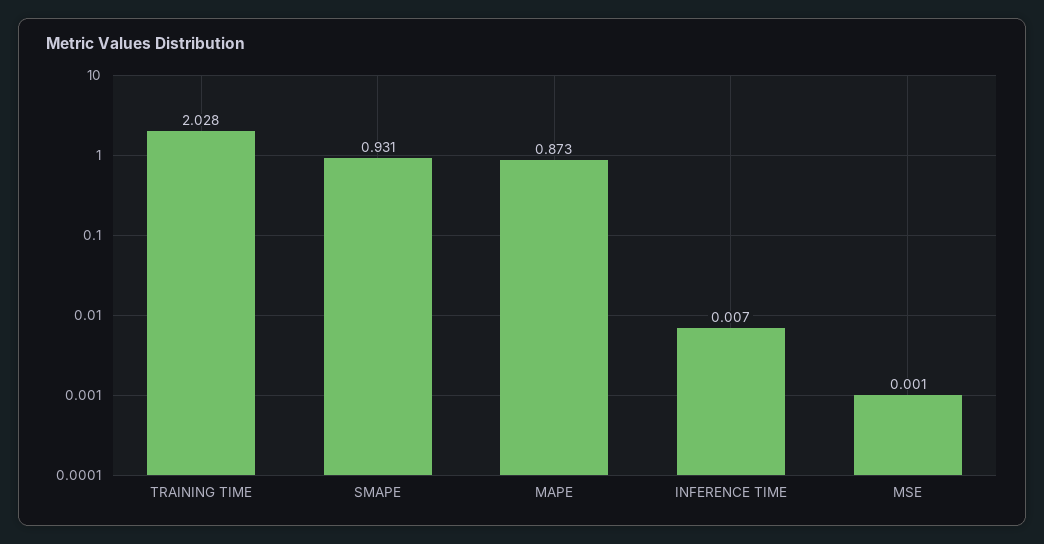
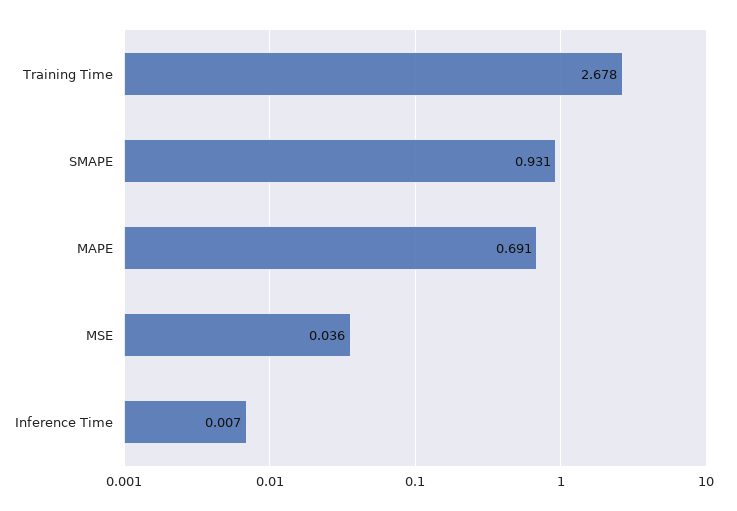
TRAINING TIME: 2.028 -> 2.678
MAPE: 0.873 -> 0.691
MSE: 0.001 -> 0.036

